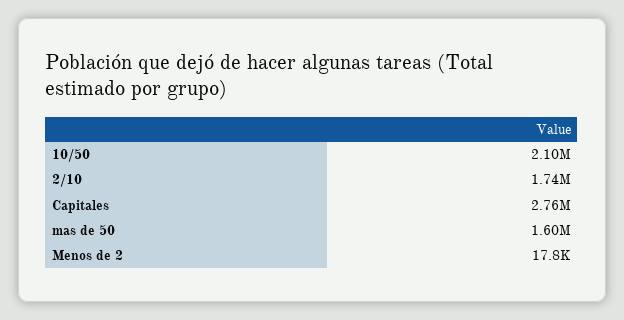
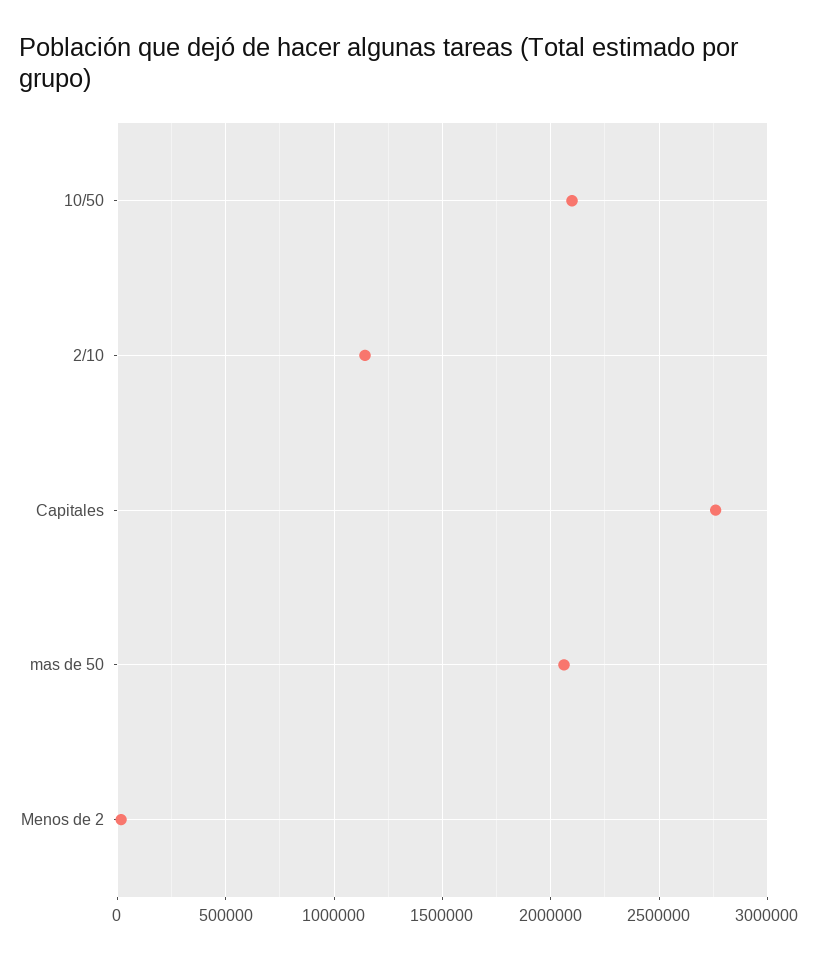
2/10: 1740000 -> 1150000
mas de 50: 1600000 -> 2050000

